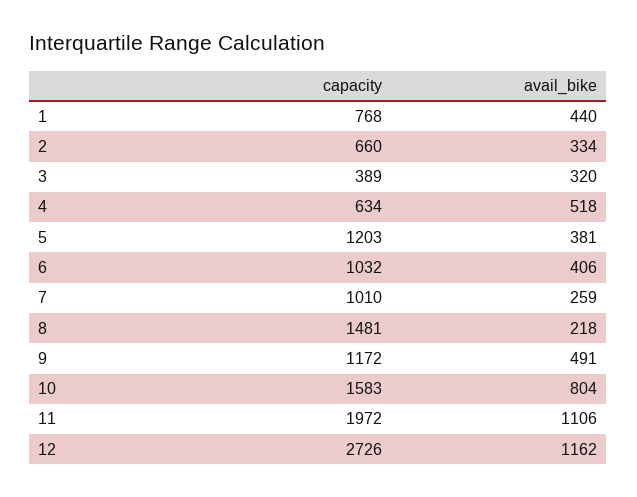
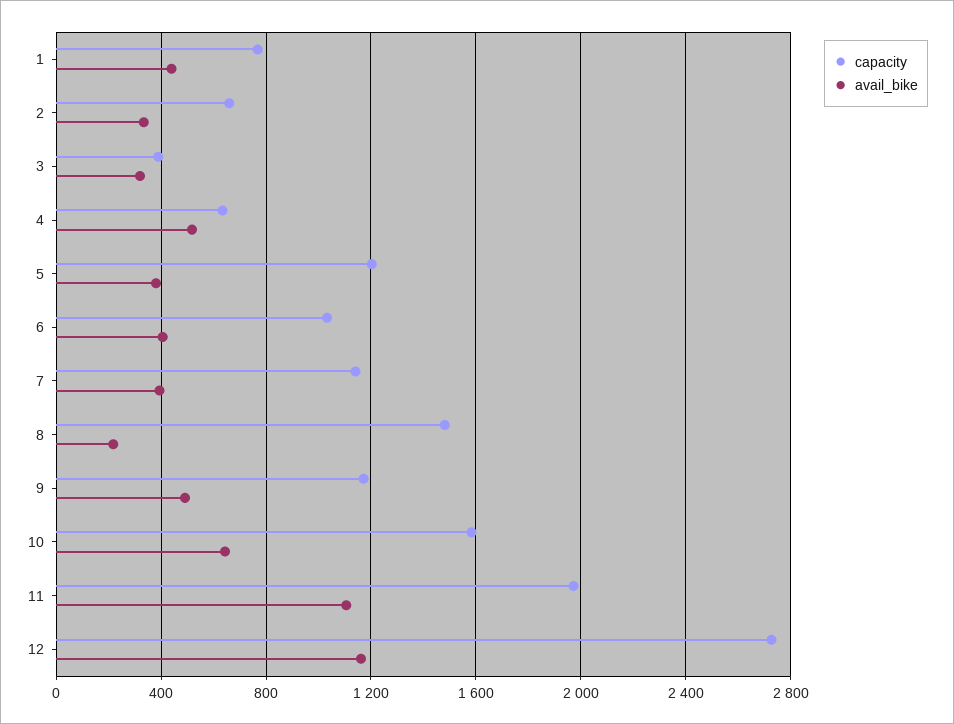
capacity, 7: 1010 -> 1150
avail_bike, 7: 259 -> 400
avail_bike, 10: 804 -> 650

